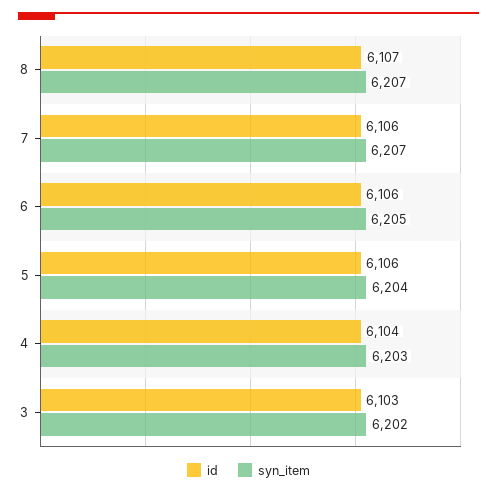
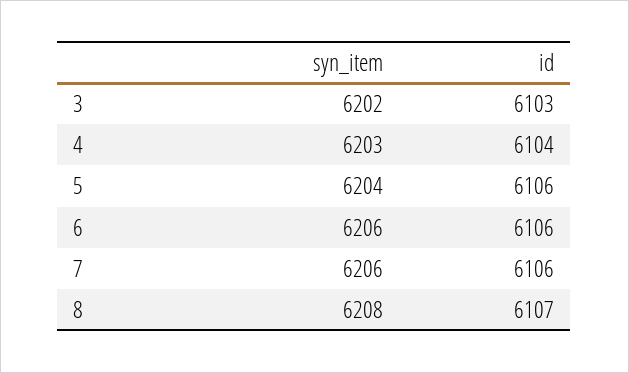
syn_item, 8: 6207 -> 6208
syn_item, 7: 6207 -> 6206
syn_item, 6: 6205 -> 6206

